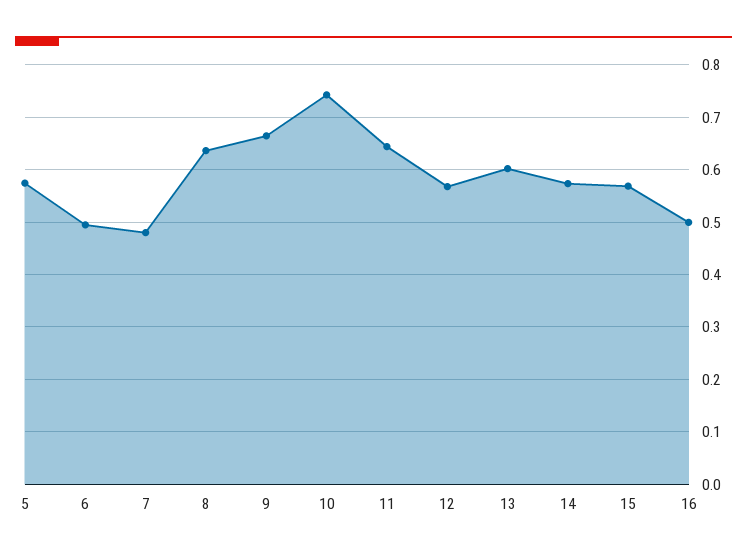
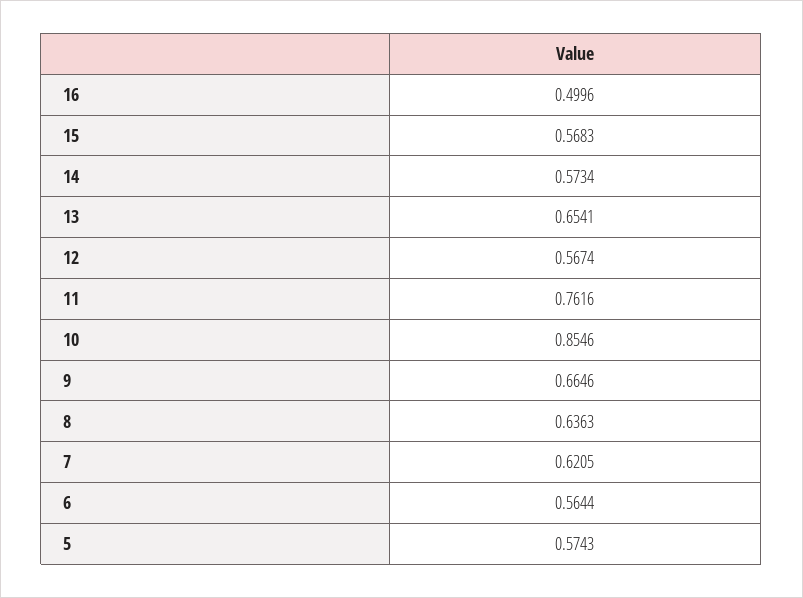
6: 0.5 -> 0.5644
7: 0.48 -> 0.6205
10: 0.74 -> 0.8546
11: 0.64 -> 0.7616
13: 0.6 -> 0.6541

